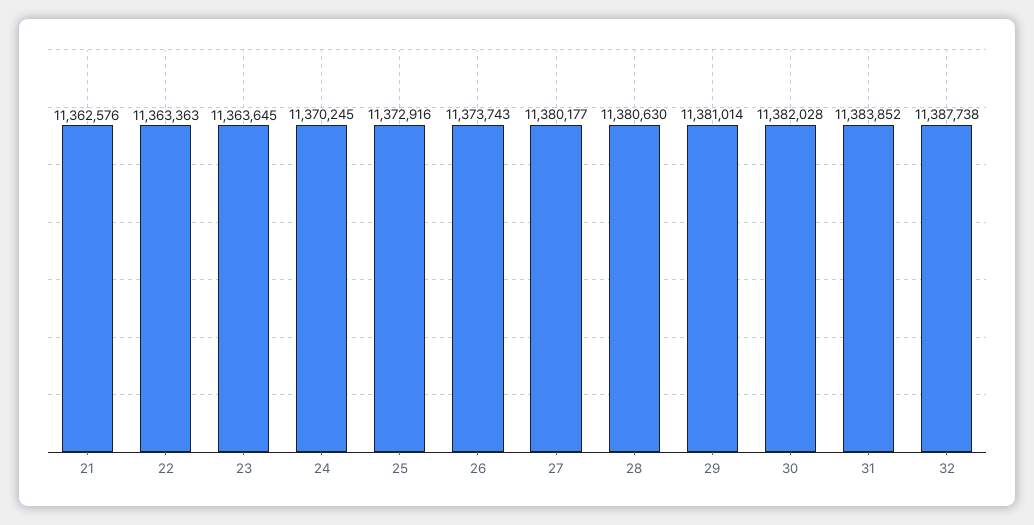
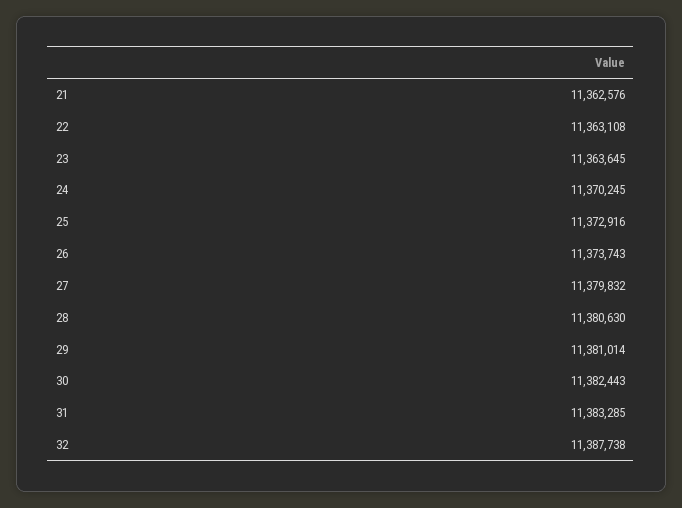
22: 11363363 -> 11363108
27: 11380177 -> 11379832
30: 11382028 -> 11382443
31: 11383852 -> 11383285

